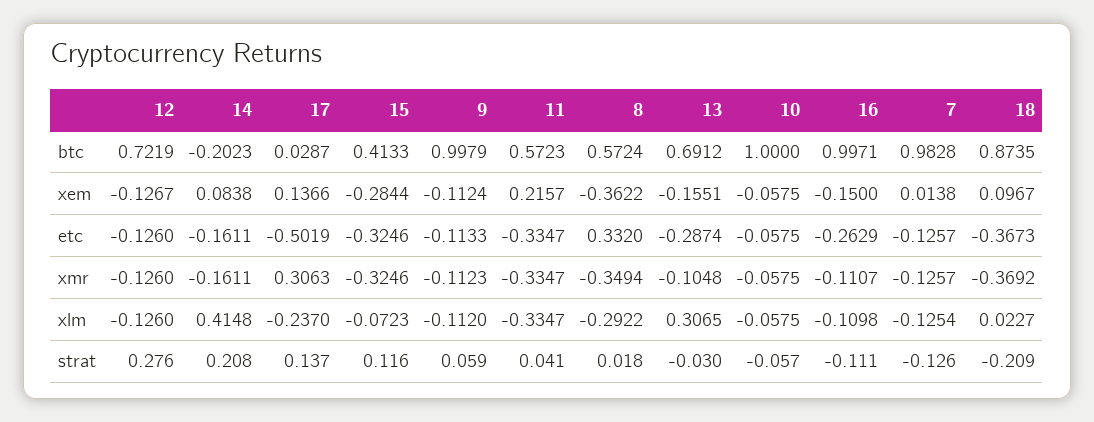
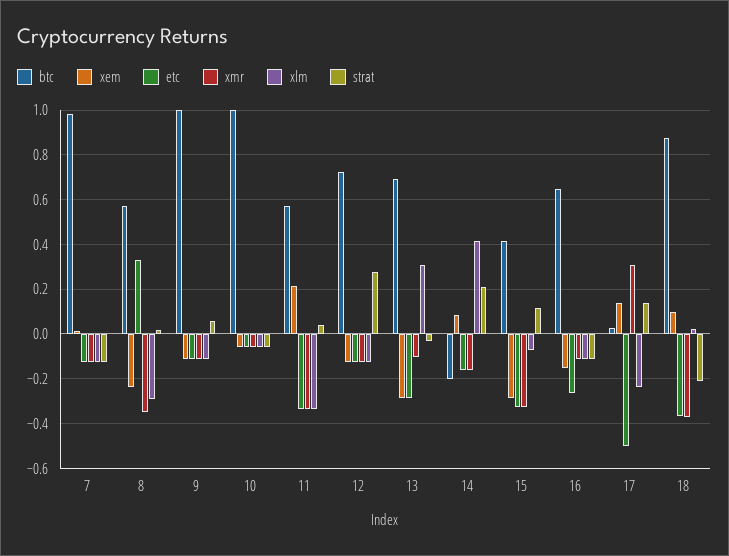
btc, 16: 0.9971 -> 0.65
xem, 8: -0.3622 -> -0.25
xem, 13: -0.1551 -> -0.3

